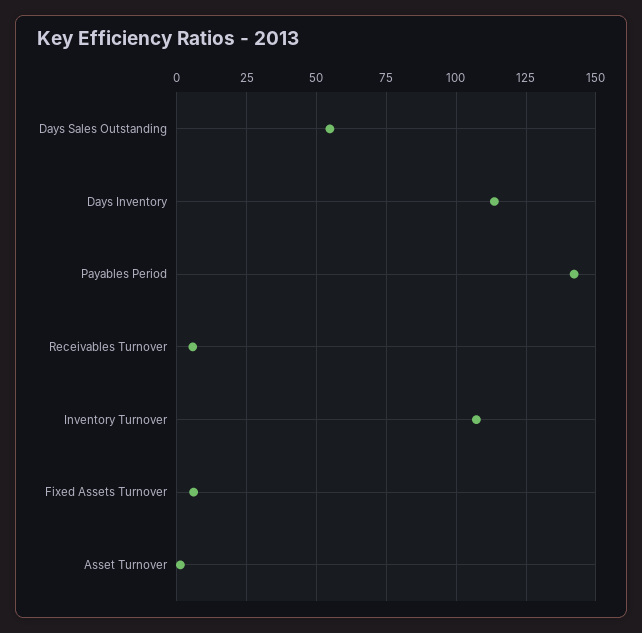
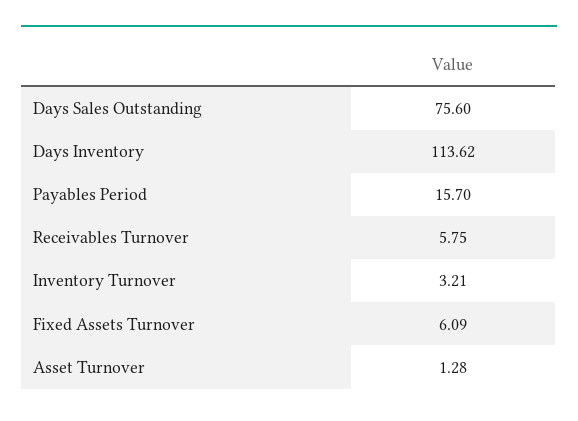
Days Sales Outstanding: 55 -> 75.6
Payables Period: 142.5 -> 15.7
Inventory Turnover: 107.5 -> 3.21

